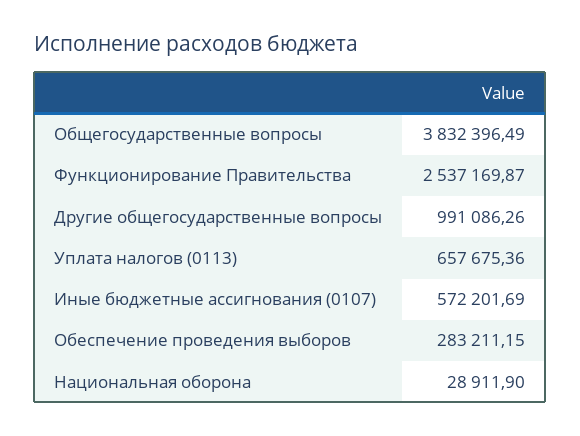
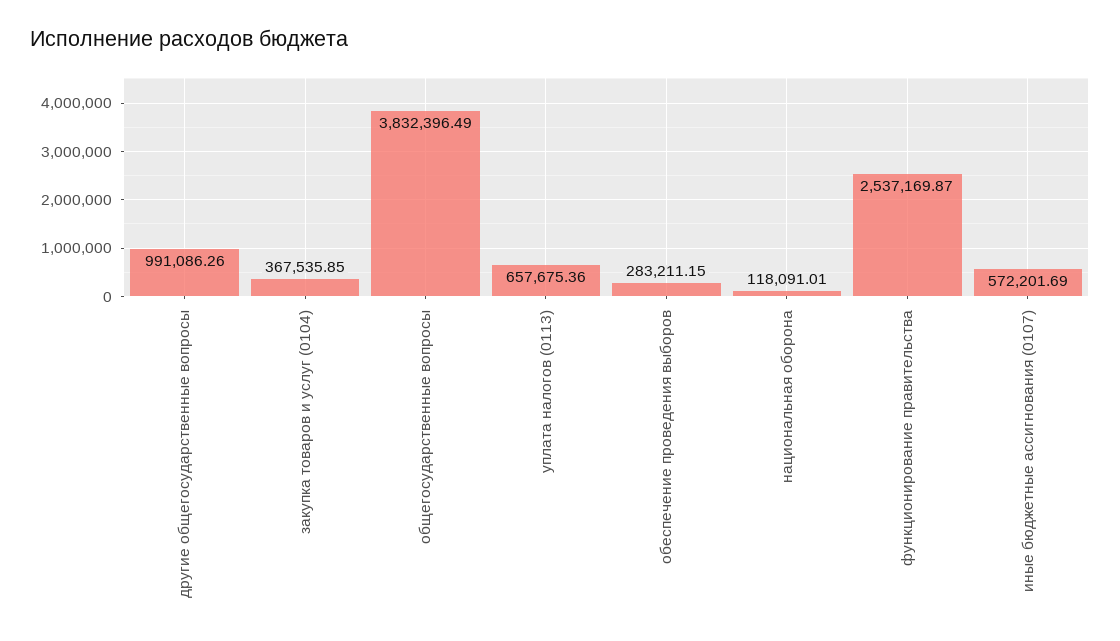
Национальная оборона: 28911.9 -> 118091.01
закупка товаров и услуг (0104): none -> 367535.85

